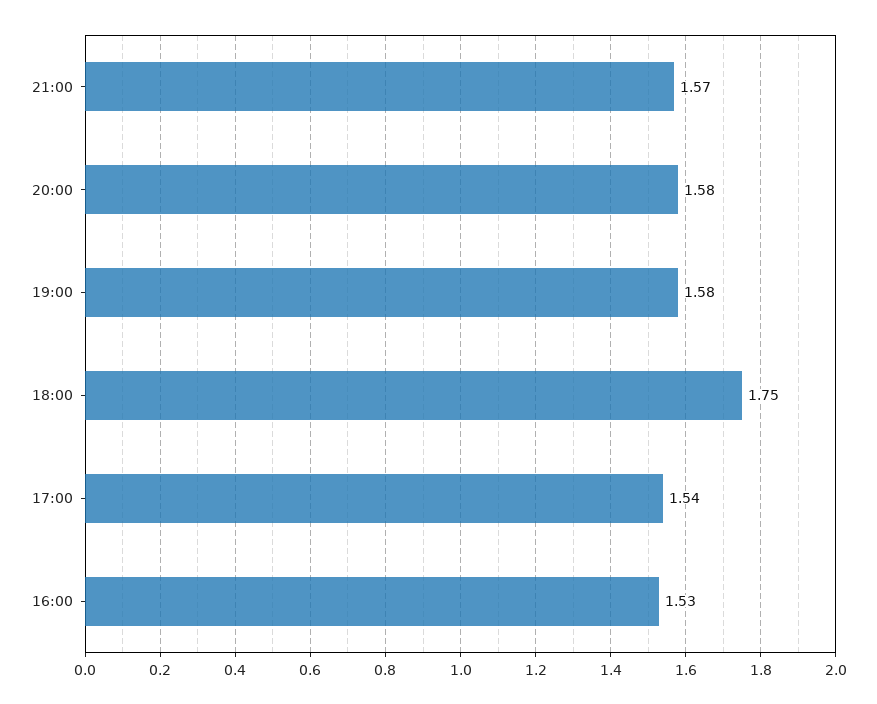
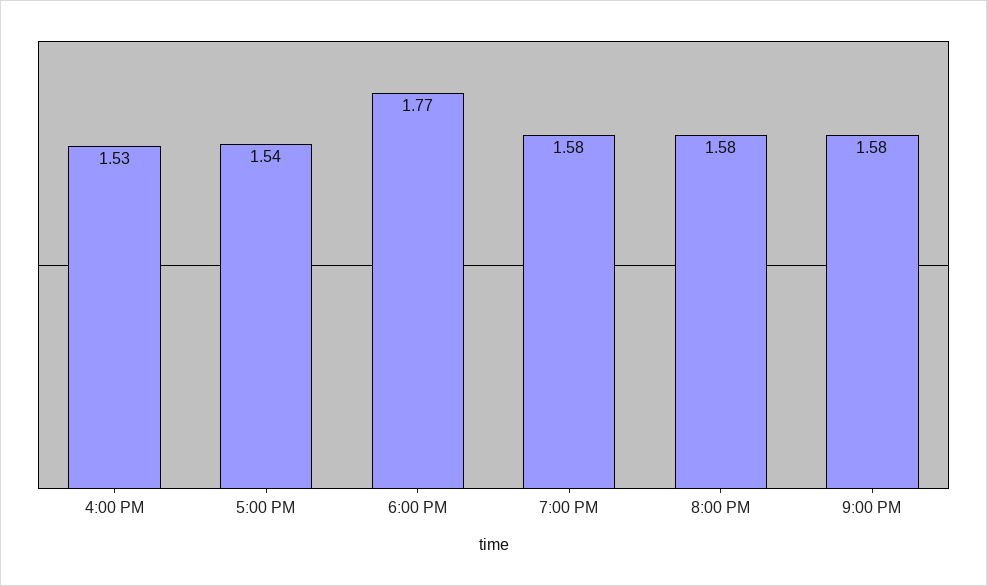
21:00: 1.57 -> 1.58
18:00: 1.75 -> 1.77

